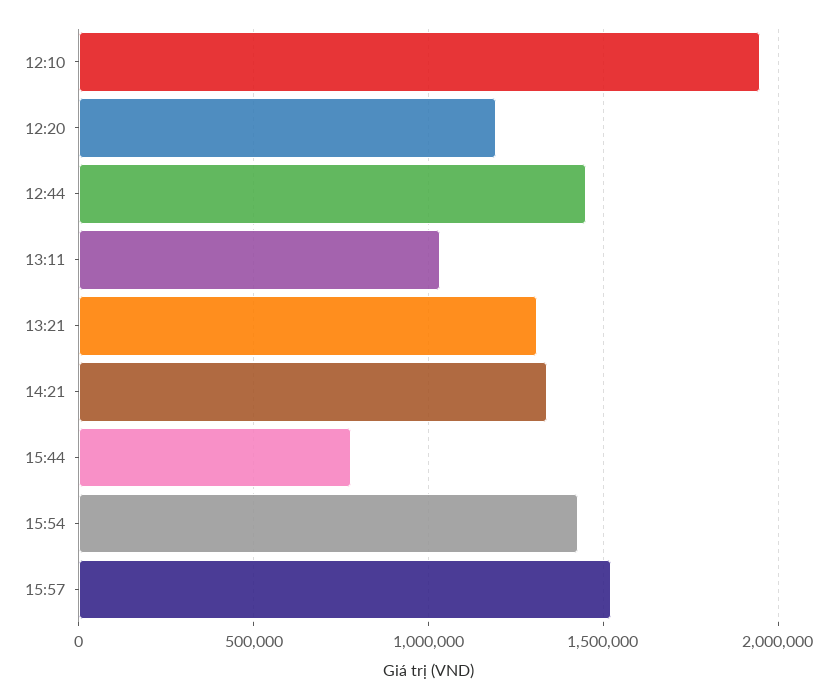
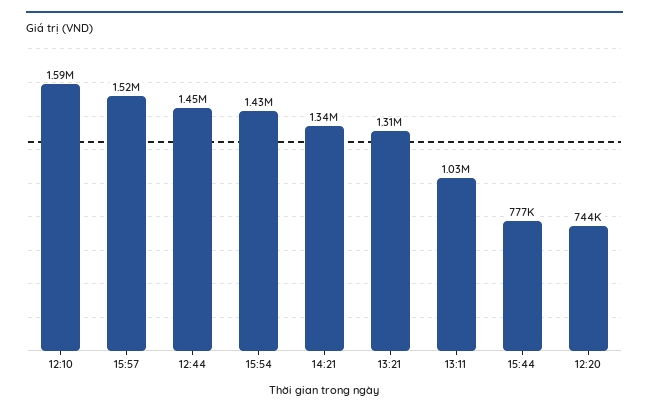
12:10: 1950000 -> 1590000
12:20: 1200000 -> 744000

